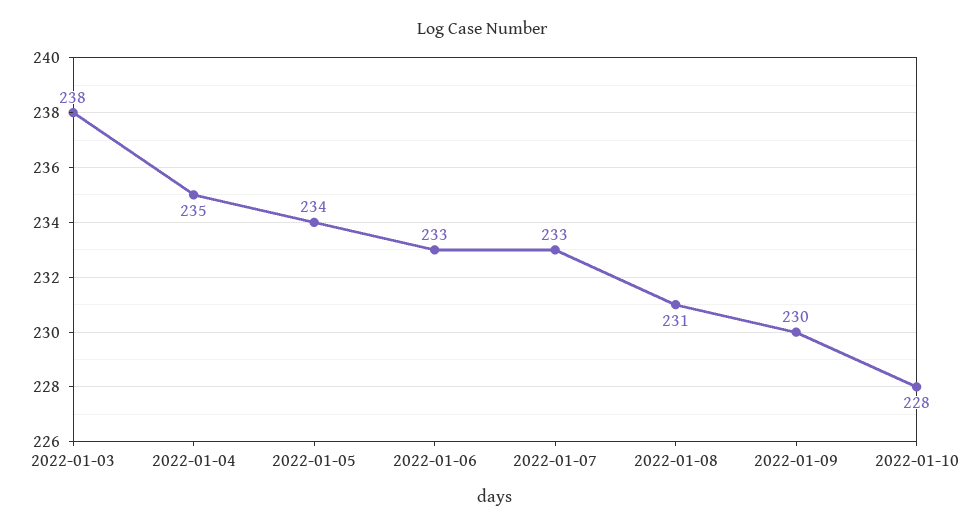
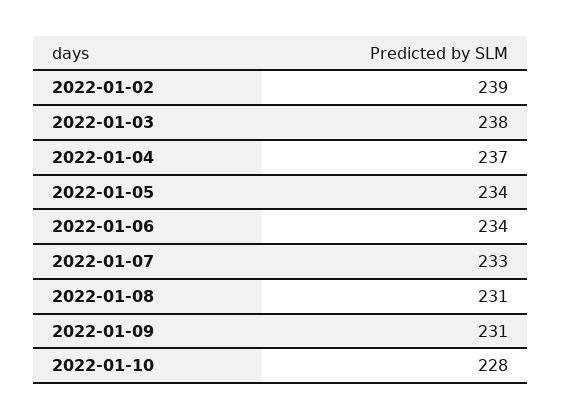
2022-01-04: 235 -> 237
2022-01-06: 233 -> 234
2022-01-09: 230 -> 231
2022-01-02: none -> 239

